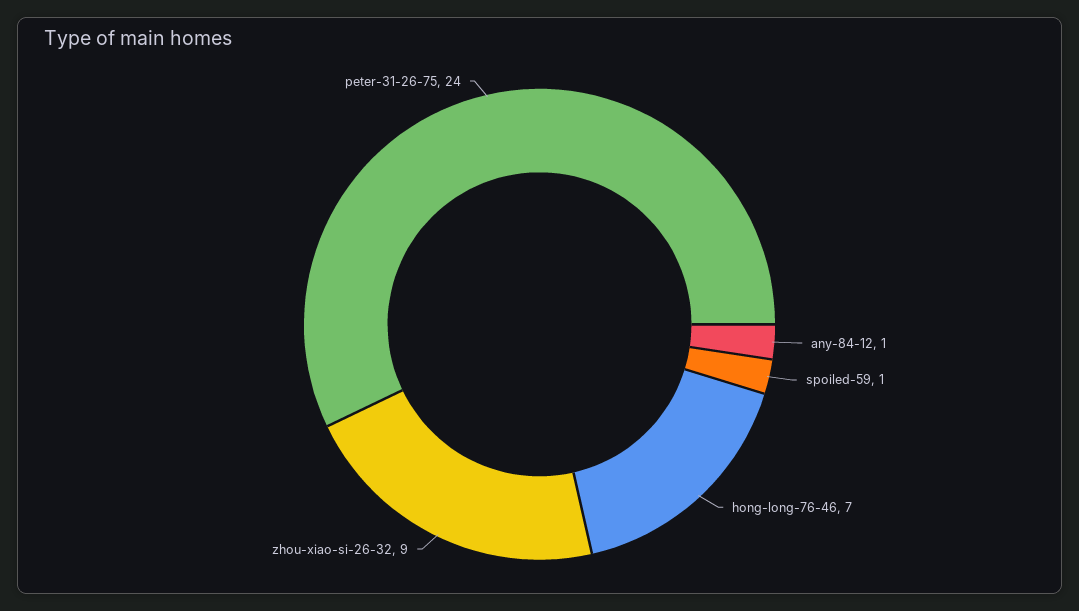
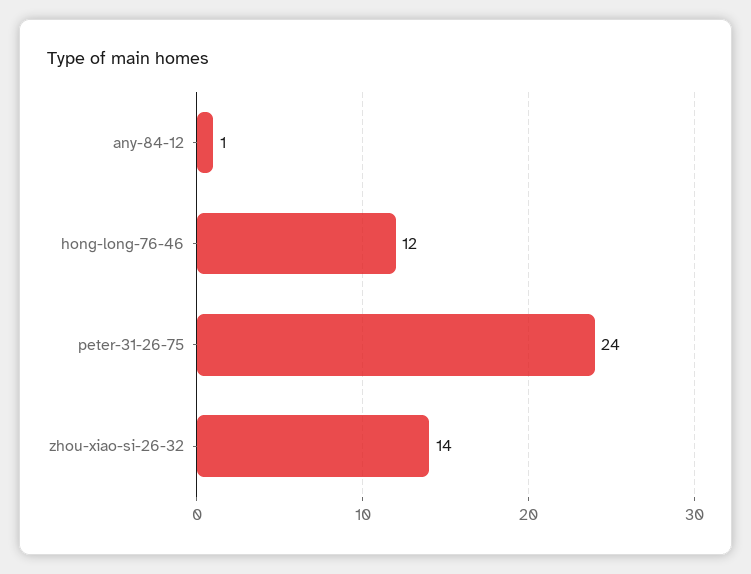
spoiled-59: 1 -> none
hong-long-76-46: 7 -> 12
zhou-xiao-si-26-32: 9 -> 14

